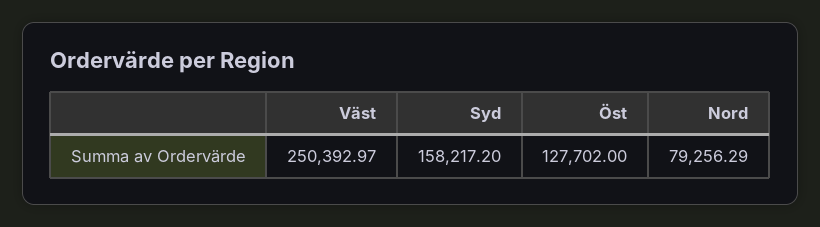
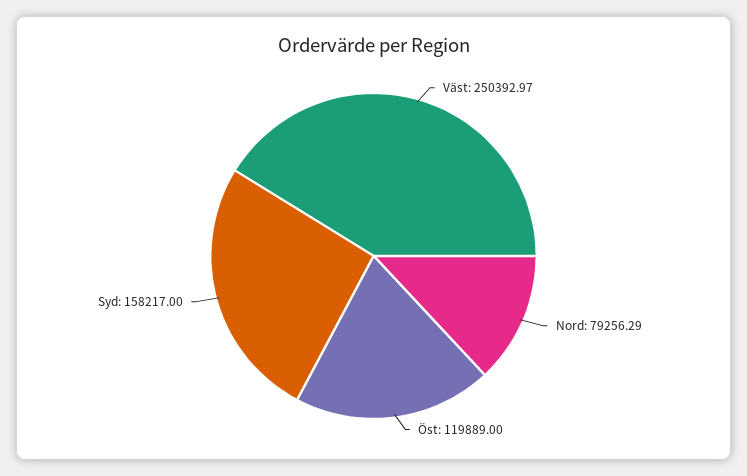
Syd: 158217.2 -> 158217
Öst: 127702 -> 119889

